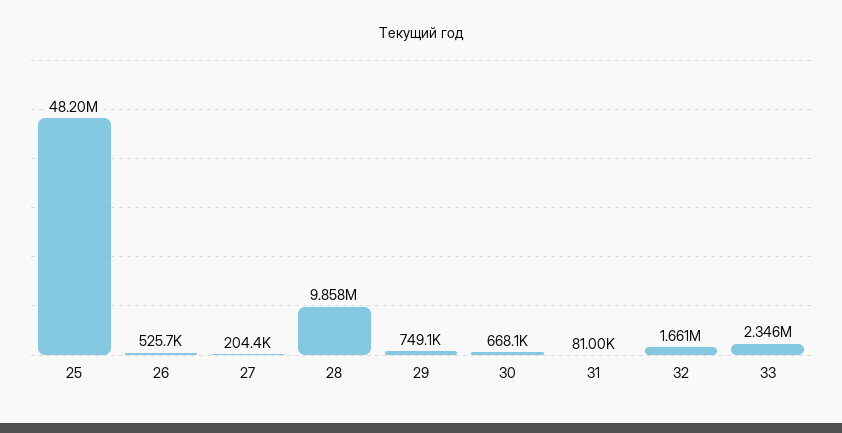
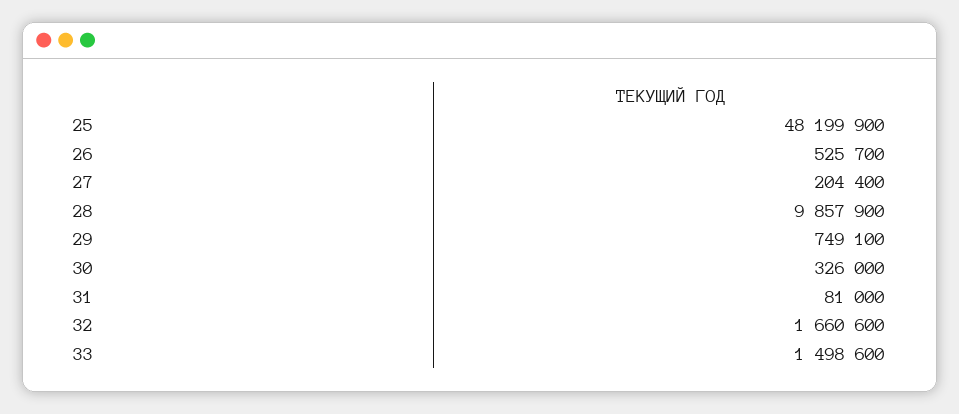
30: 668100 -> 326000
33: 2346000 -> 1498600

